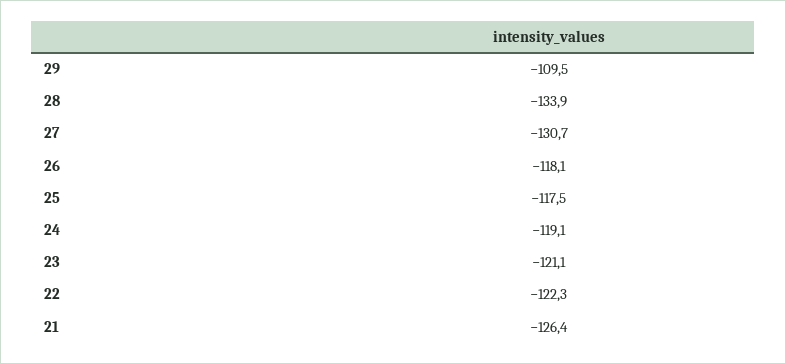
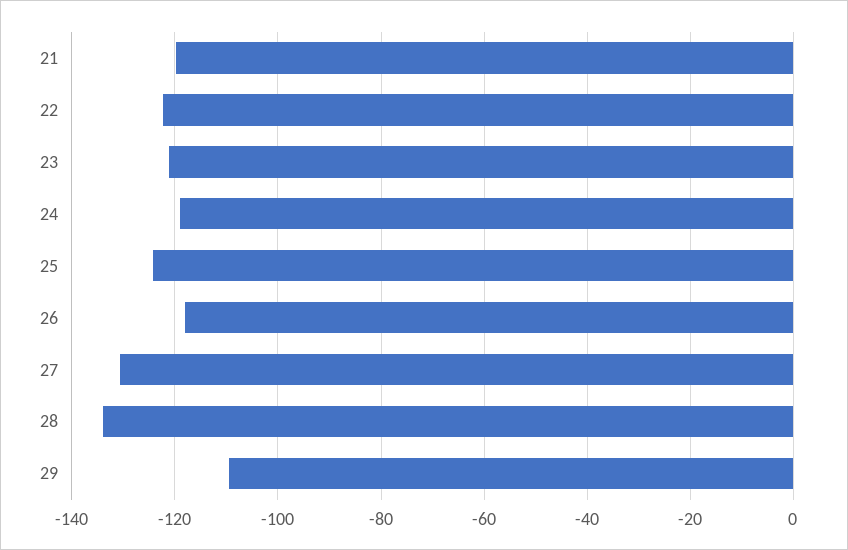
25: -117.5 -> -124
21: -126.4 -> -120

